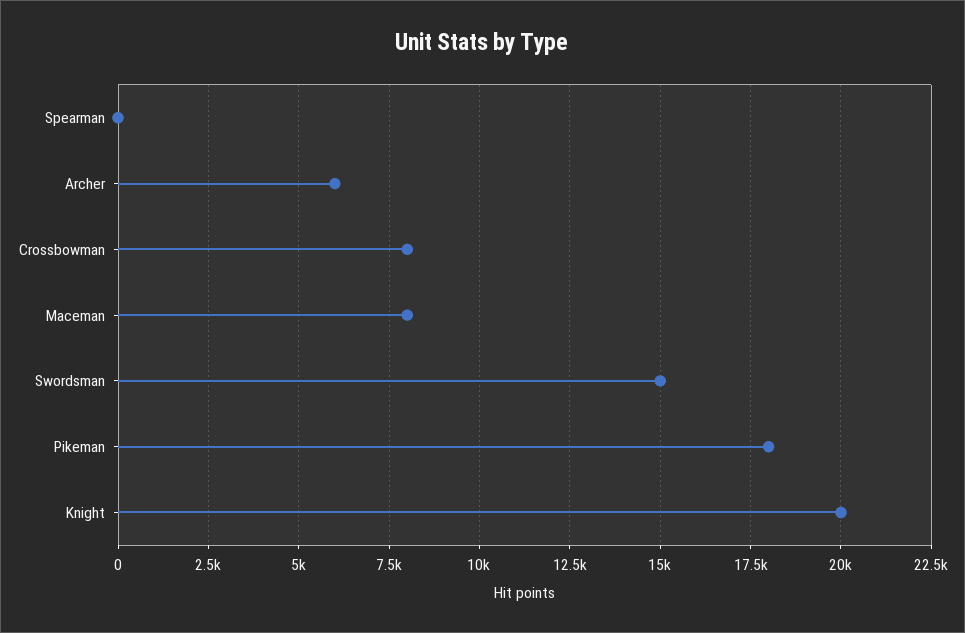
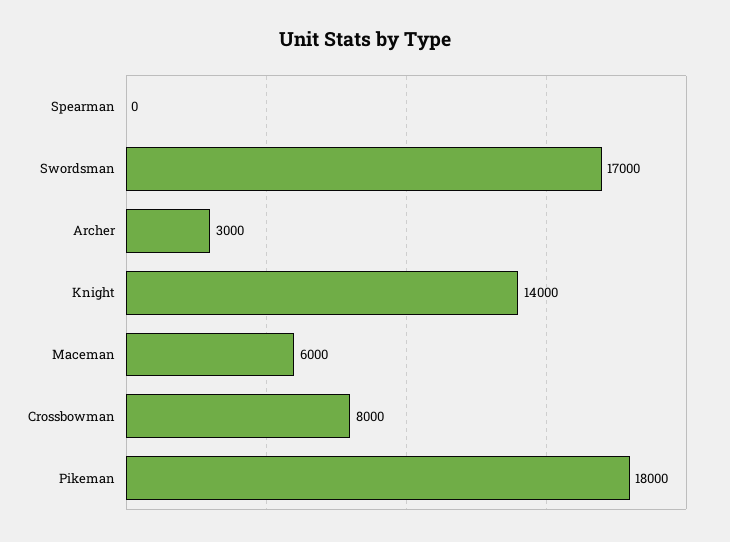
Archer: 6000 -> 3000
Maceman: 8000 -> 6000
Swordsman: 15000 -> 17000
Knight: 20000 -> 14000

